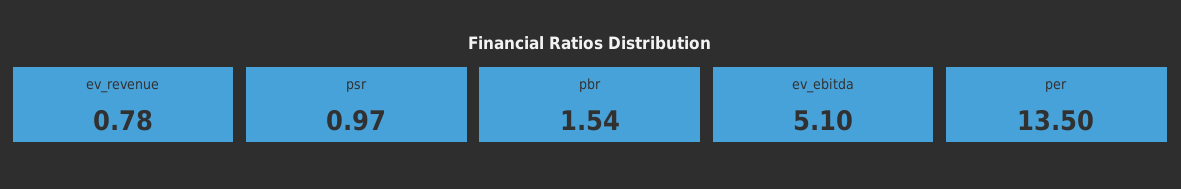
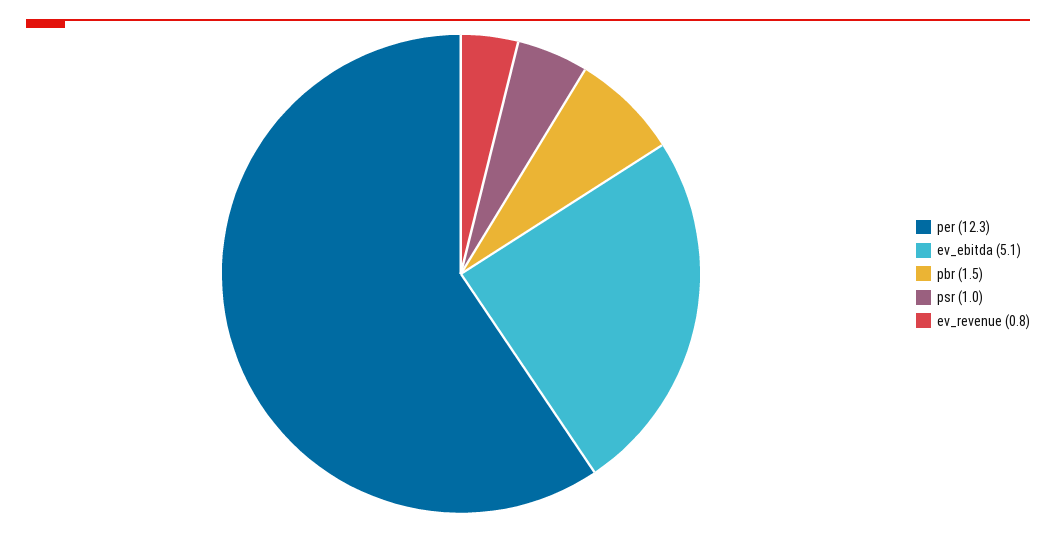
per: 13.5 -> 12.3

